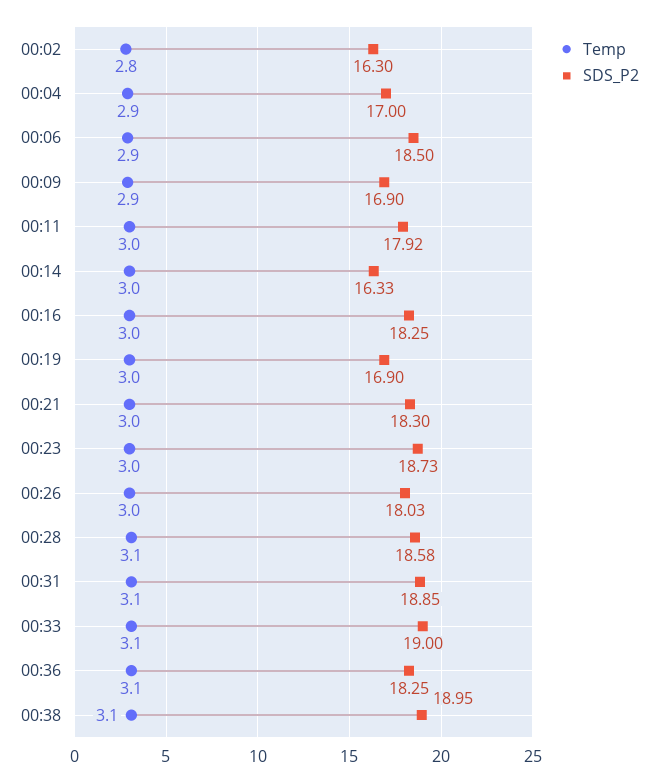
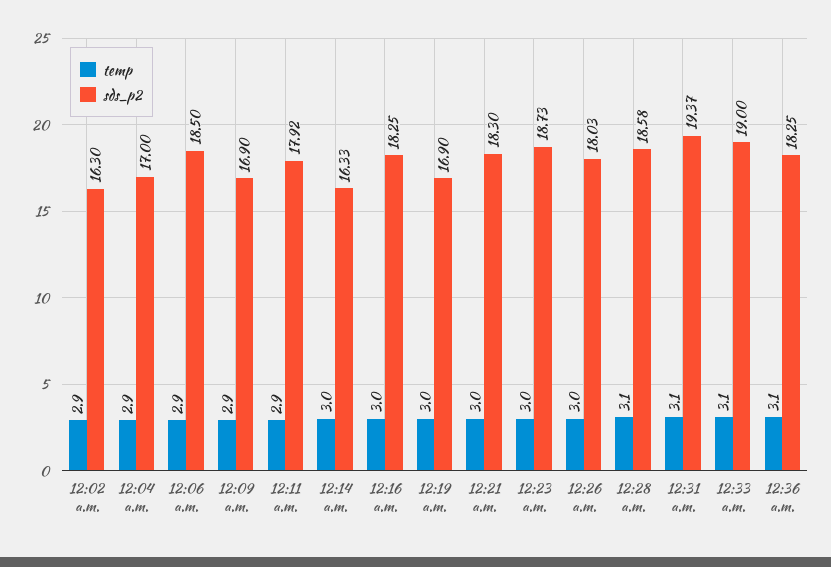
Temp, 00:02: 2.8 -> 2.9
Temp, 00:11: 3 -> 2.9
SDS_P2, 00:31: 18.85 -> 19.37
Temp, 00:38: 3.1 -> none
SDS_P2, 00:38: 18.95 -> none

